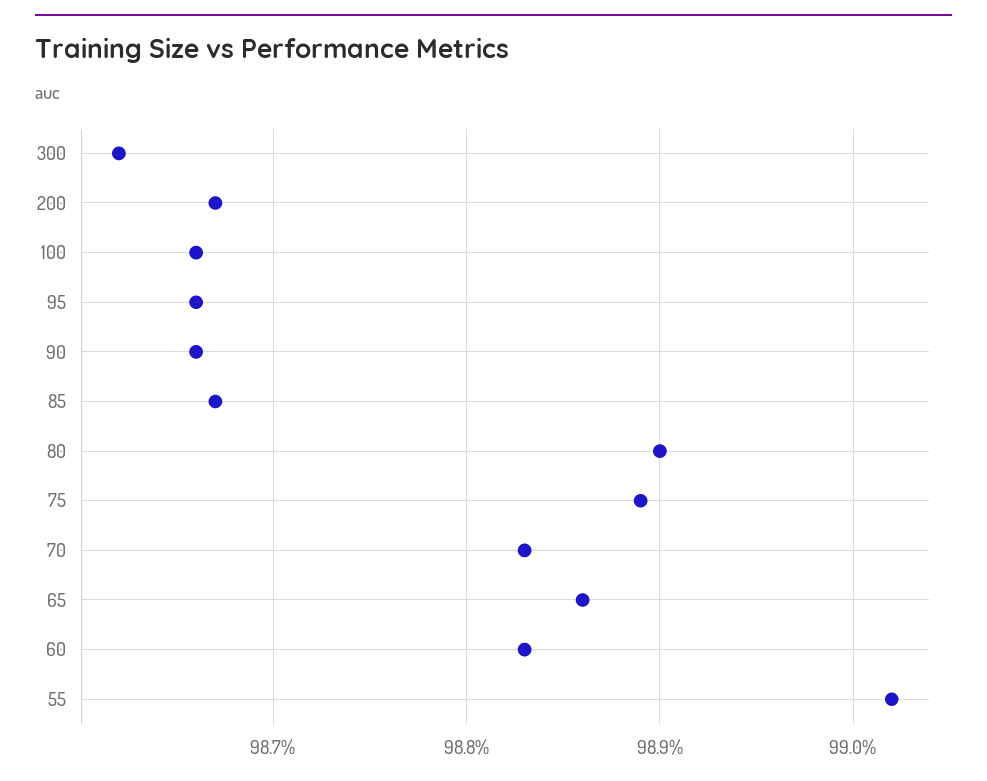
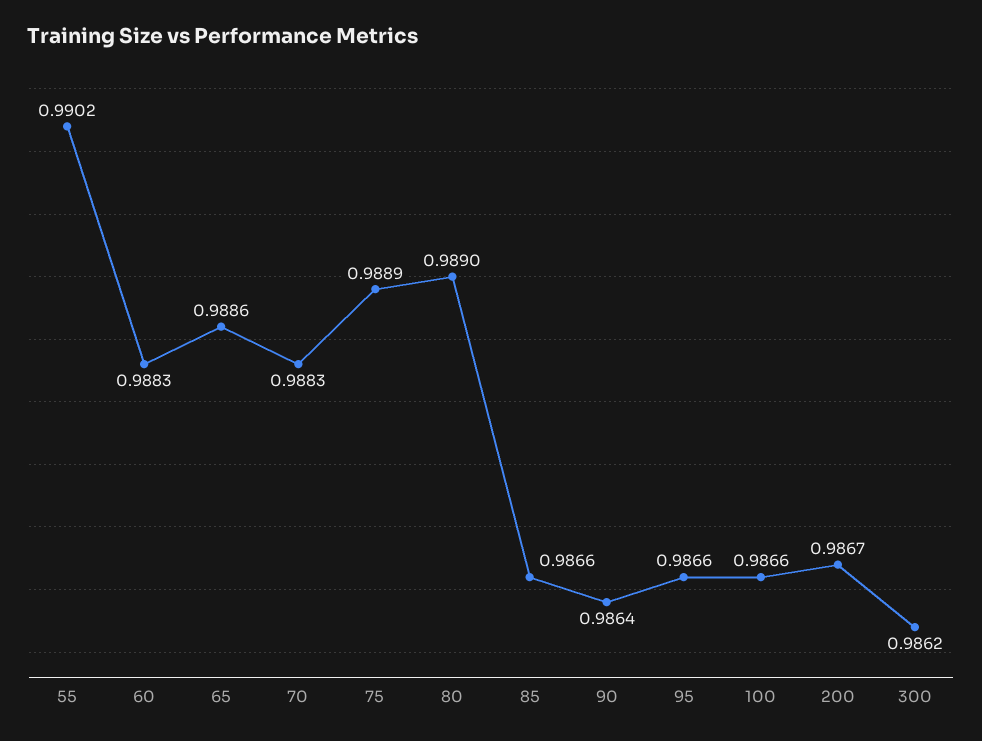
90: 0.9866 -> 0.9864
85: 0.9867 -> 0.9866

